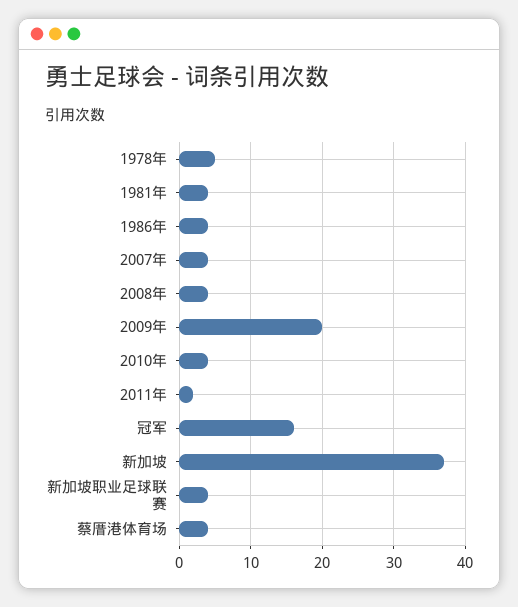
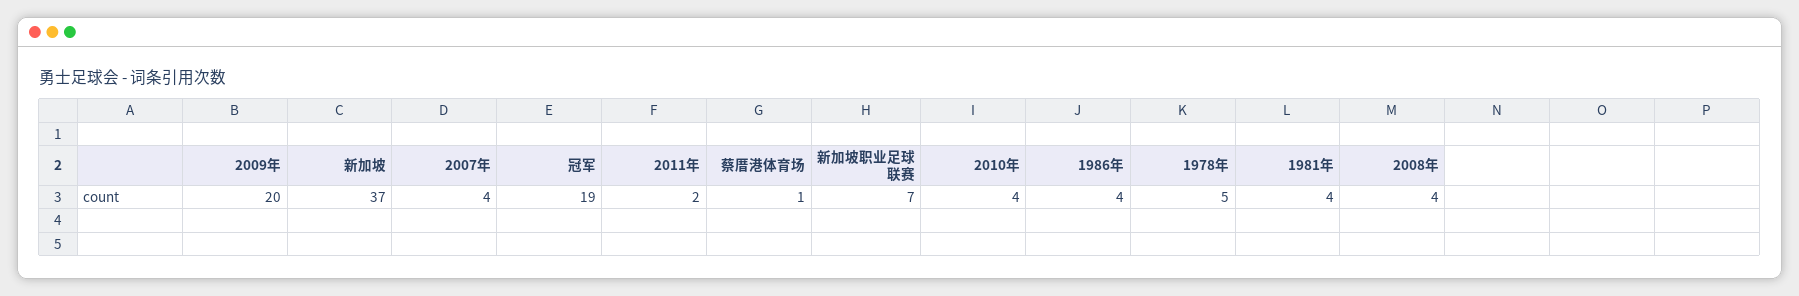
冠军: 16 -> 19
新加坡职业足球联赛: 4 -> 7
蔡厝港体育场: 4 -> 1

